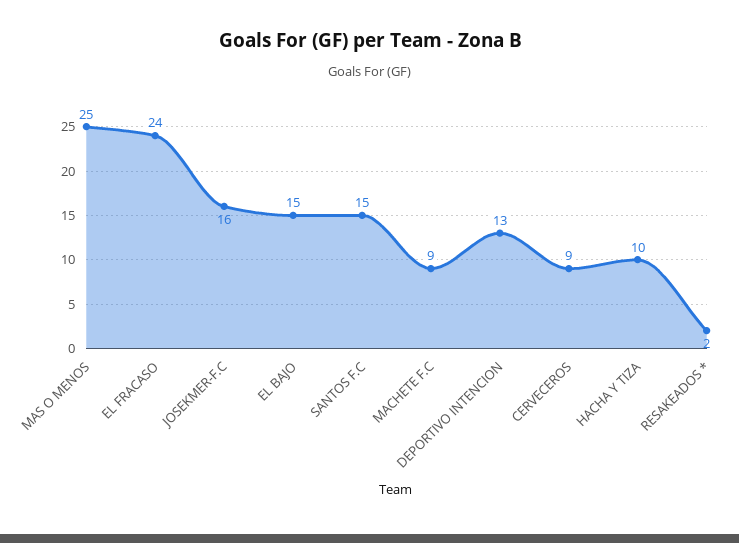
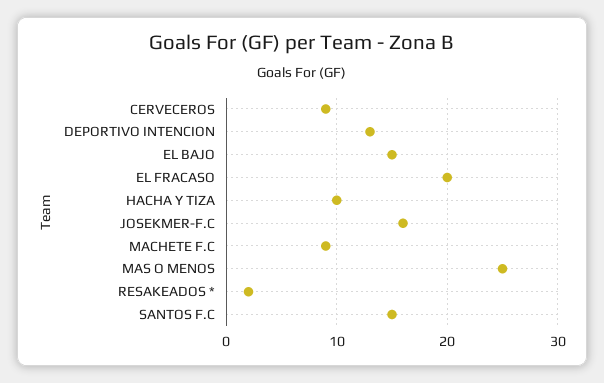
EL FRACASO: 24 -> 20

